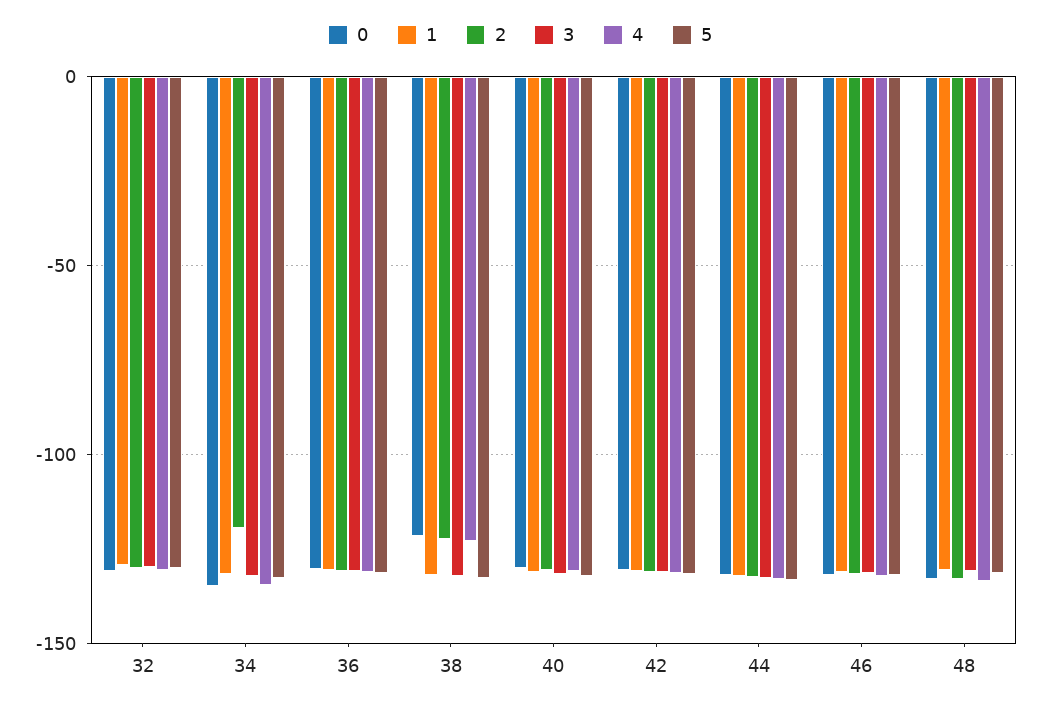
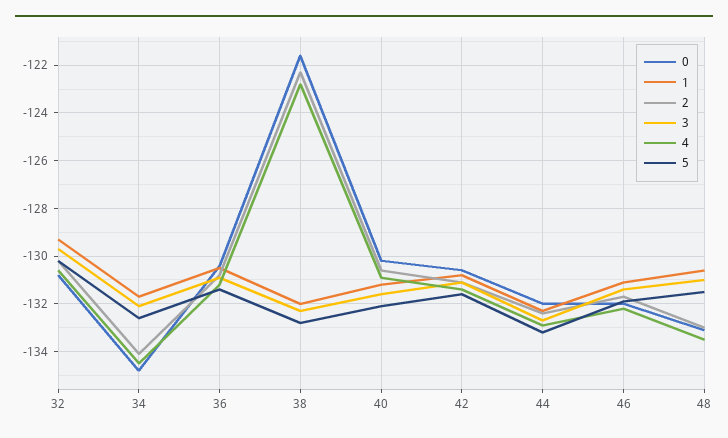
2, 34: -120 -> -134

